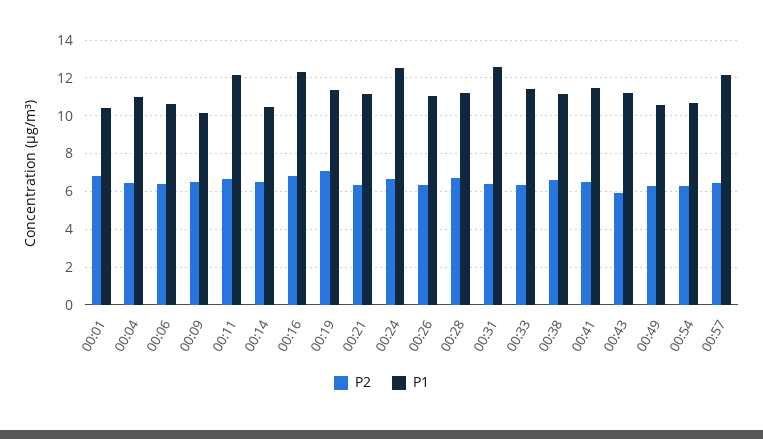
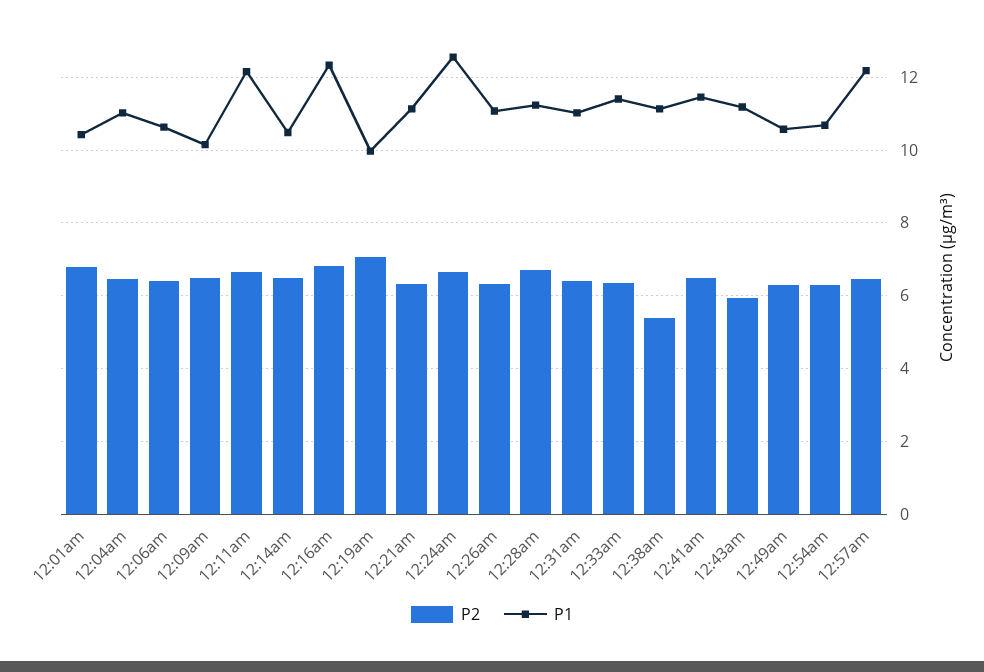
P1, 00:19: 11.5 -> 10
P1, 00:31: 12.5 -> 11
P2, 00:38: 6.5 -> 5.4

